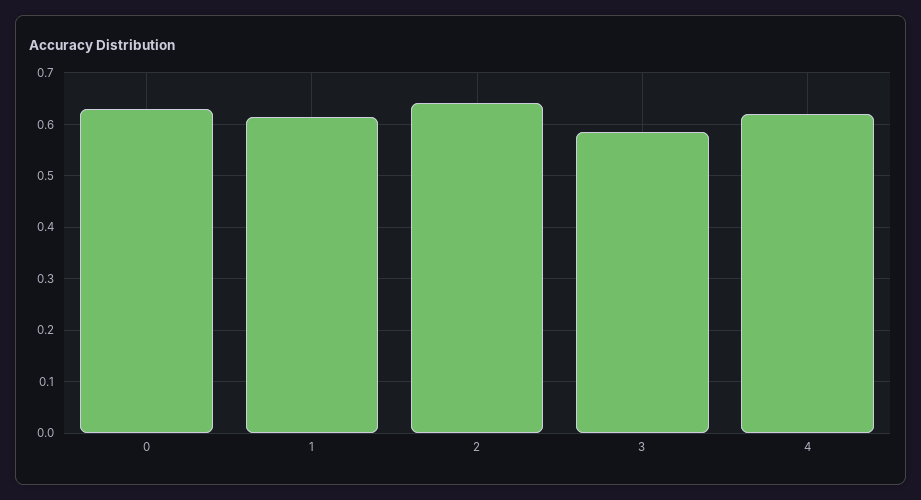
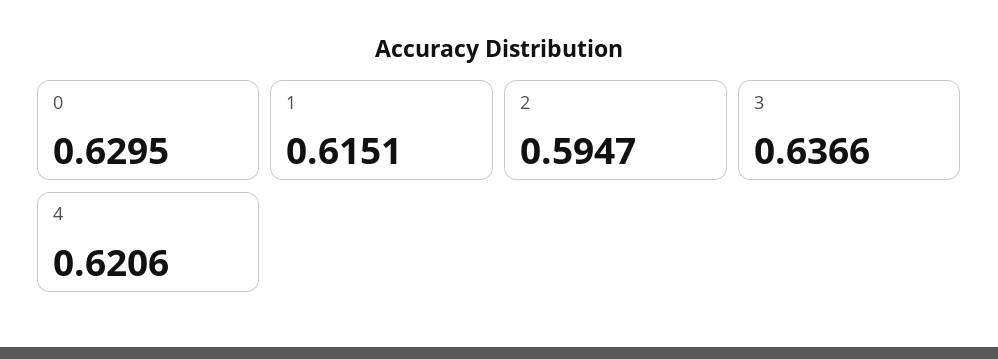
2: 0.64 -> 0.5947
3: 0.58 -> 0.6366

